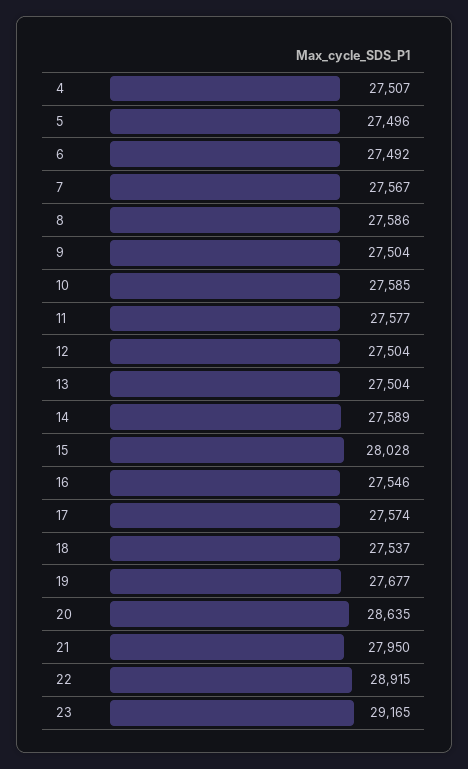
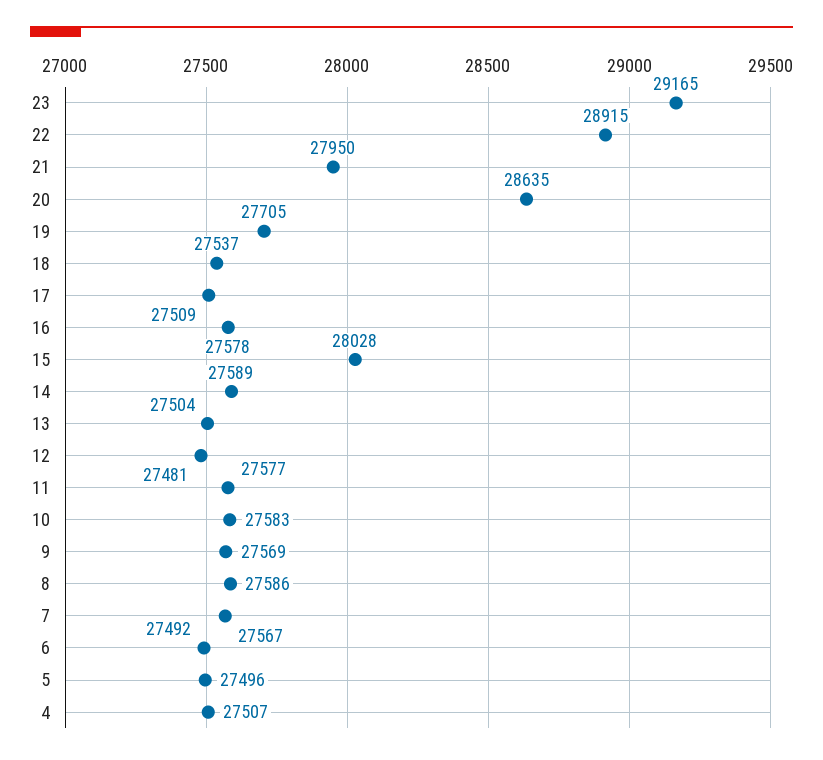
9: 27504 -> 27569
10: 27585 -> 27583
12: 27504 -> 27481
16: 27546 -> 27578
17: 27574 -> 27509
19: 27677 -> 27705

